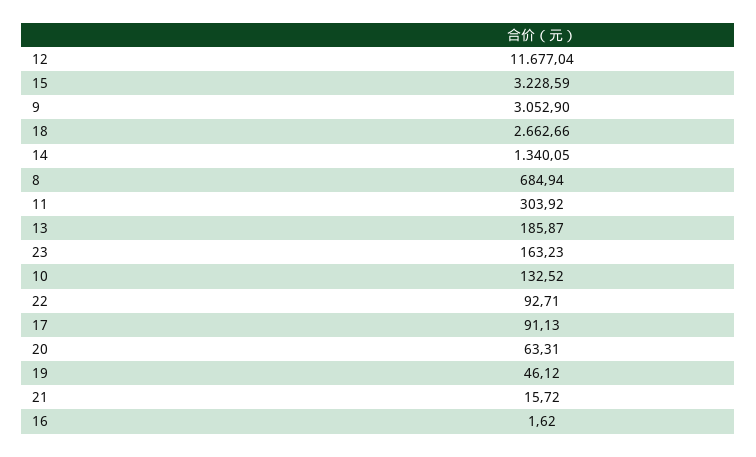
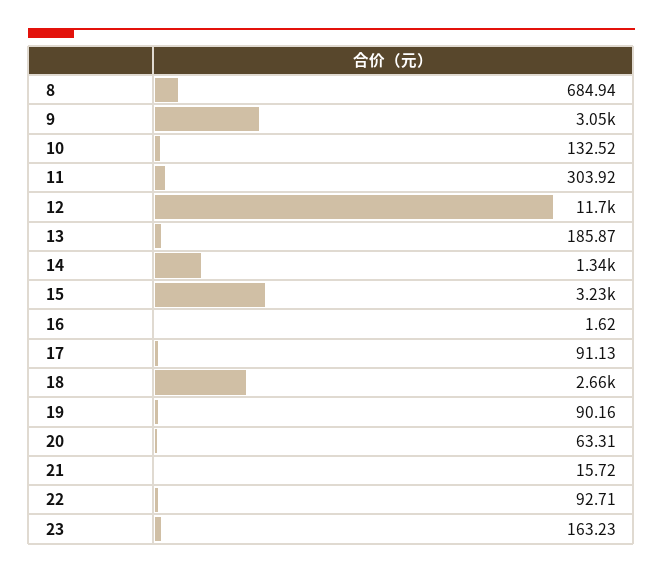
19: 46.12 -> 90.16

